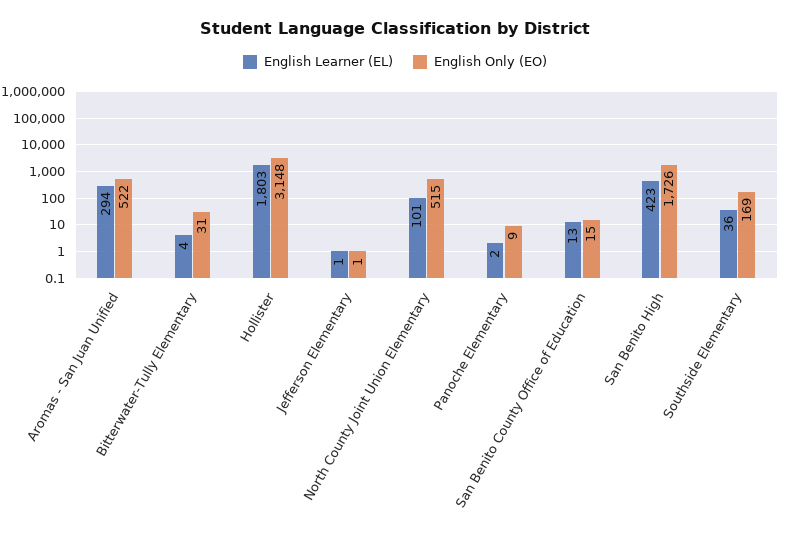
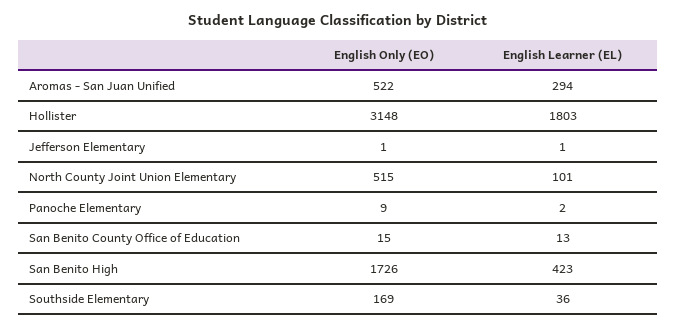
English Learner (EL), Bitterwater-Tully Elementary: 4 -> none
English Only (EO), Bitterwater-Tully Elementary: 31 -> none

